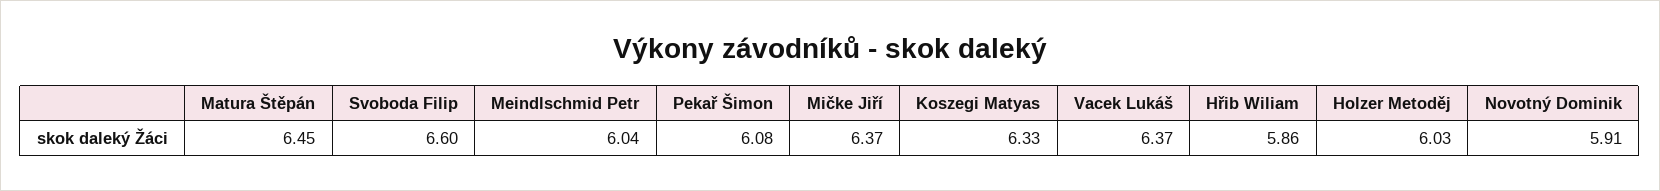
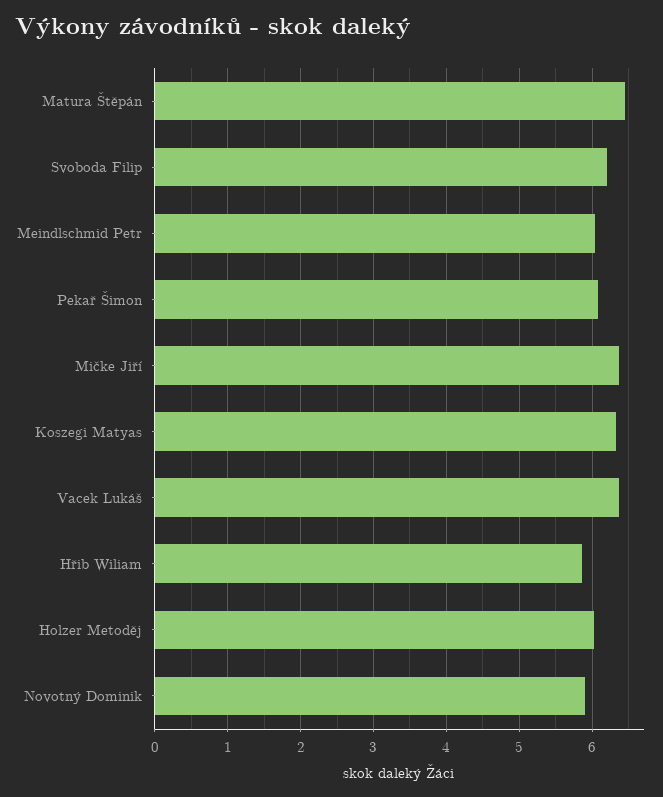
Svoboda Filip: 6.6 -> 6.2

